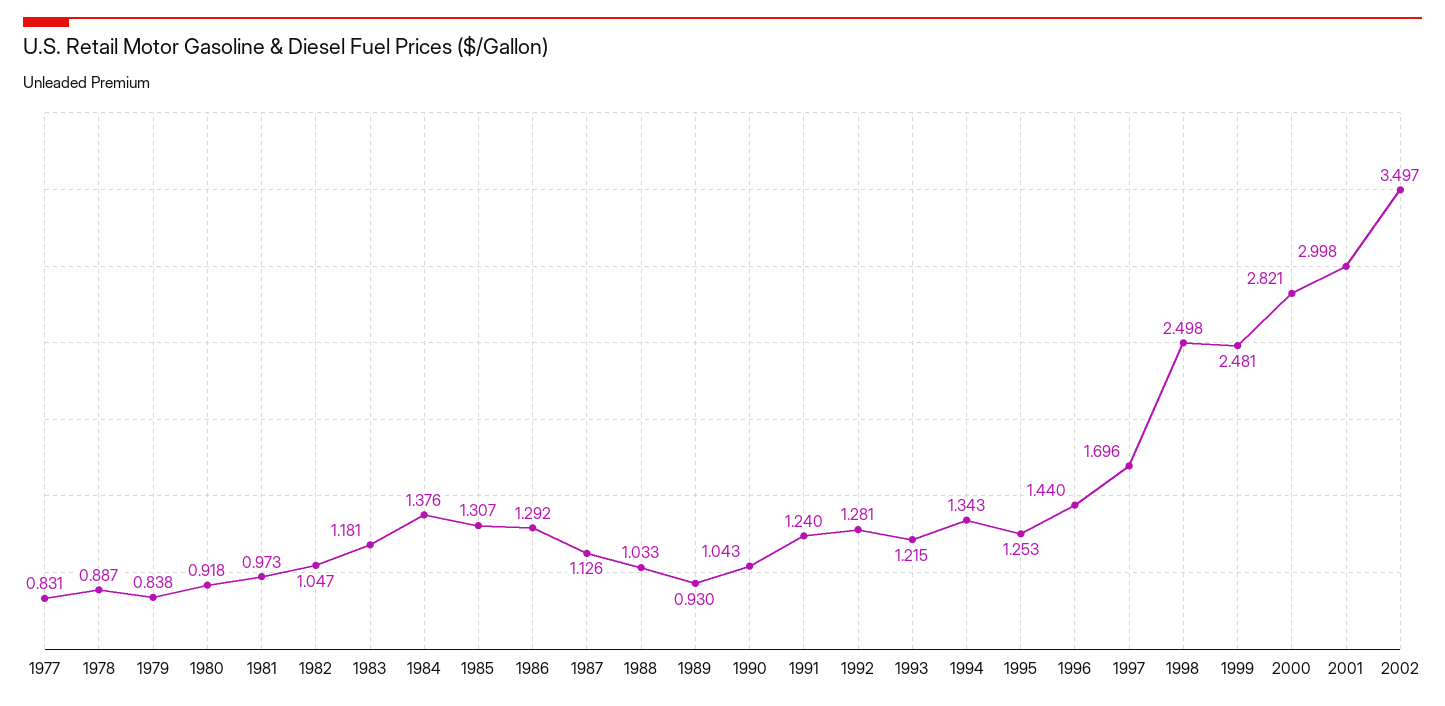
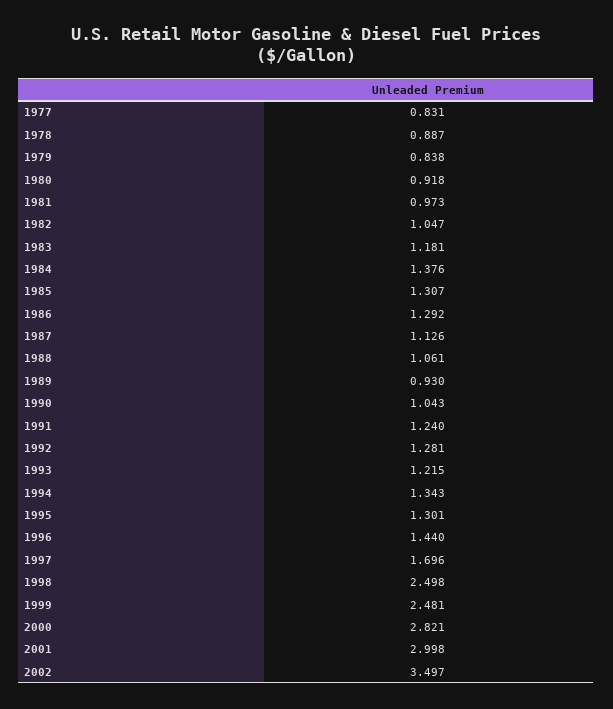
1988: 1.033 -> 1.061
1995: 1.253 -> 1.301

